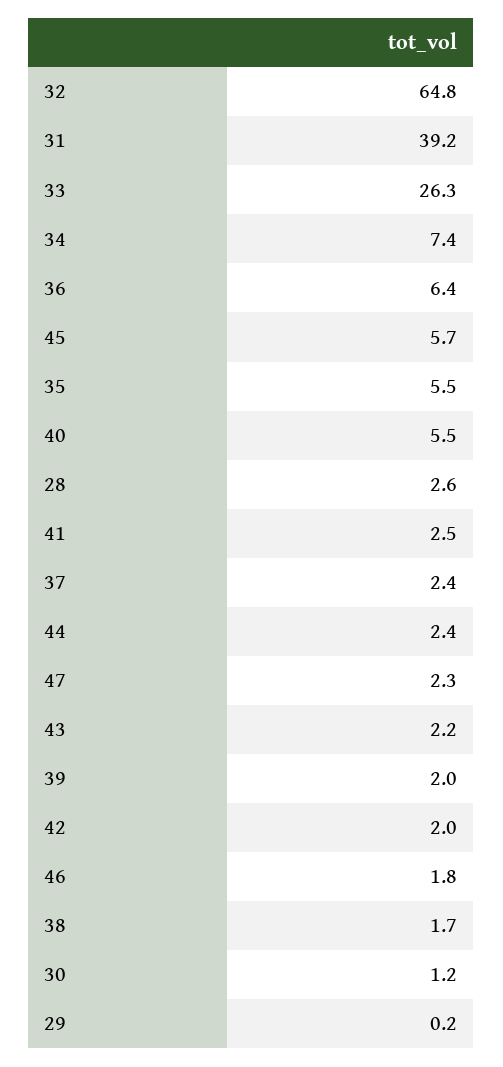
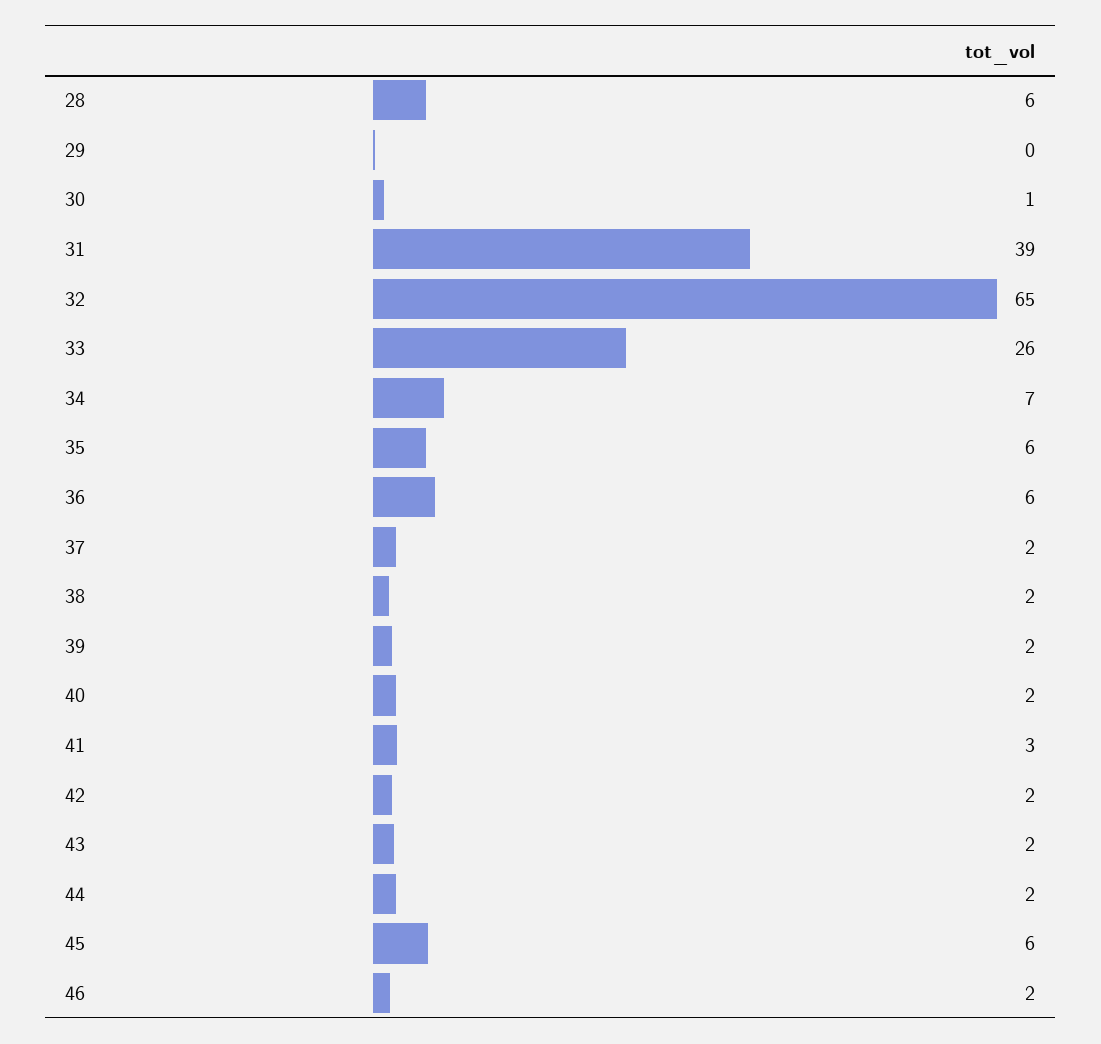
40: 5.5 -> 2
28: 2.6 -> 6
47: 2.3 -> none

